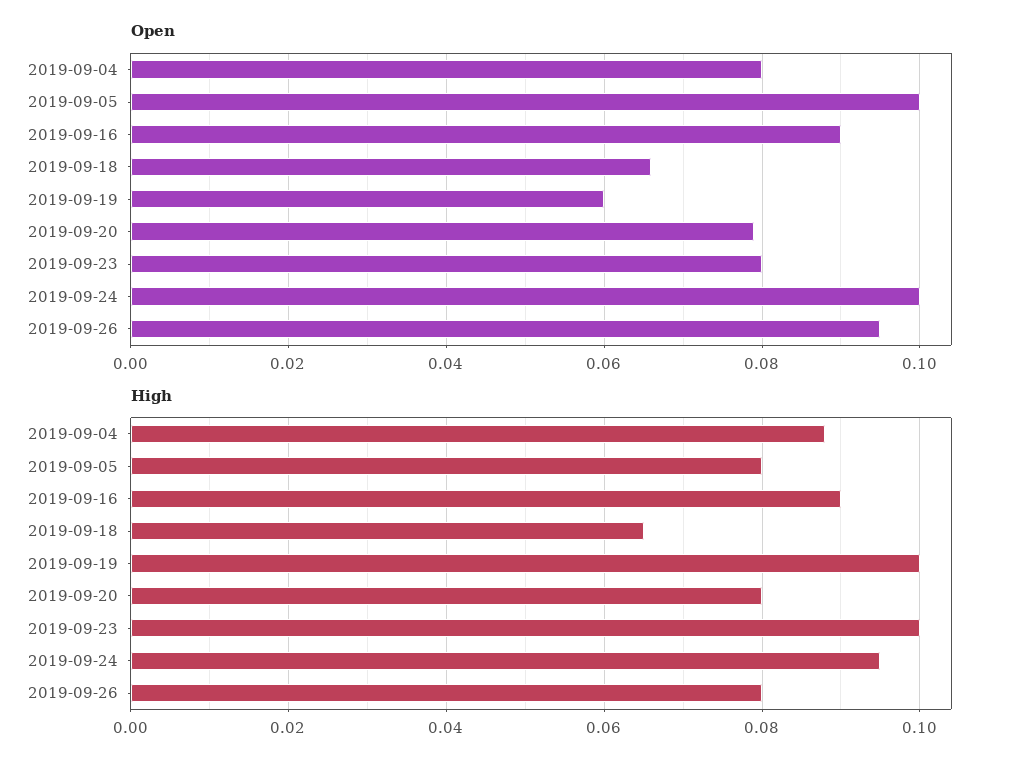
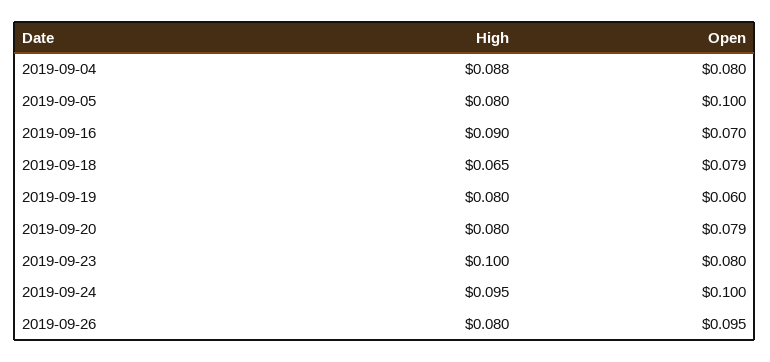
Open, 2019-09-16: 0.09 -> 0.07
Open, 2019-09-18: 0.065 -> 0.079
High, 2019-09-19: 0.1 -> 0.08

